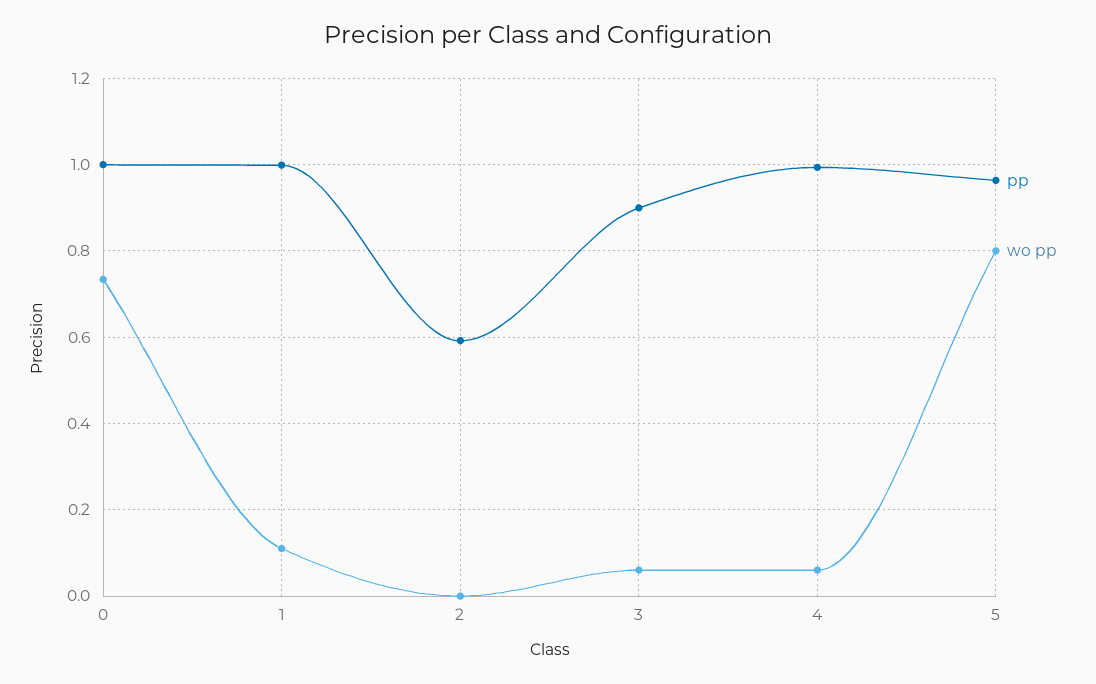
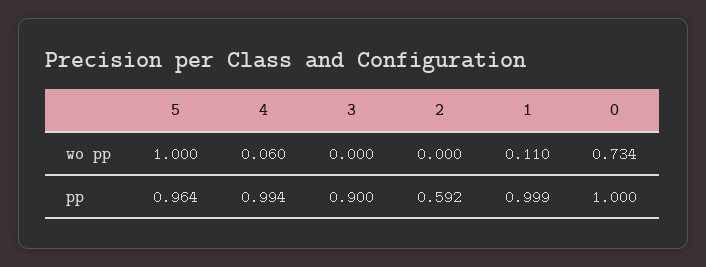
wo pp, 3: 0.06 -> 0
wo pp, 5: 0.8 -> 1

